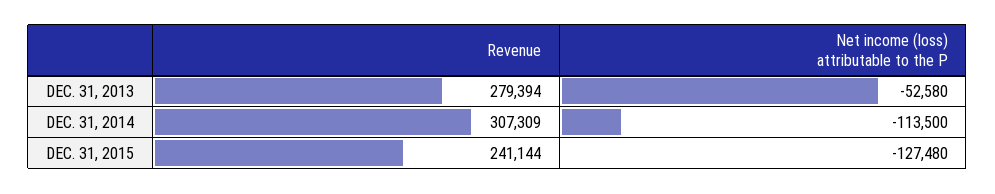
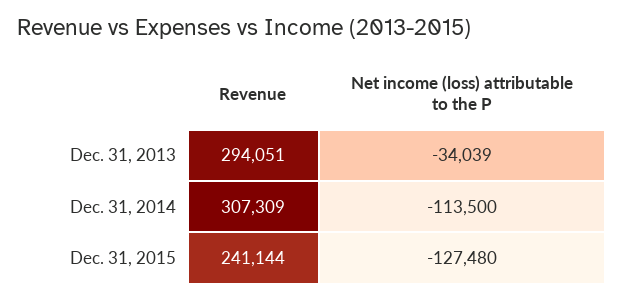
Revenue, DEC. 31, 2013: 279394 -> 294051
Net income (loss) attributable to the P, DEC. 31, 2013: -52580 -> -34039

